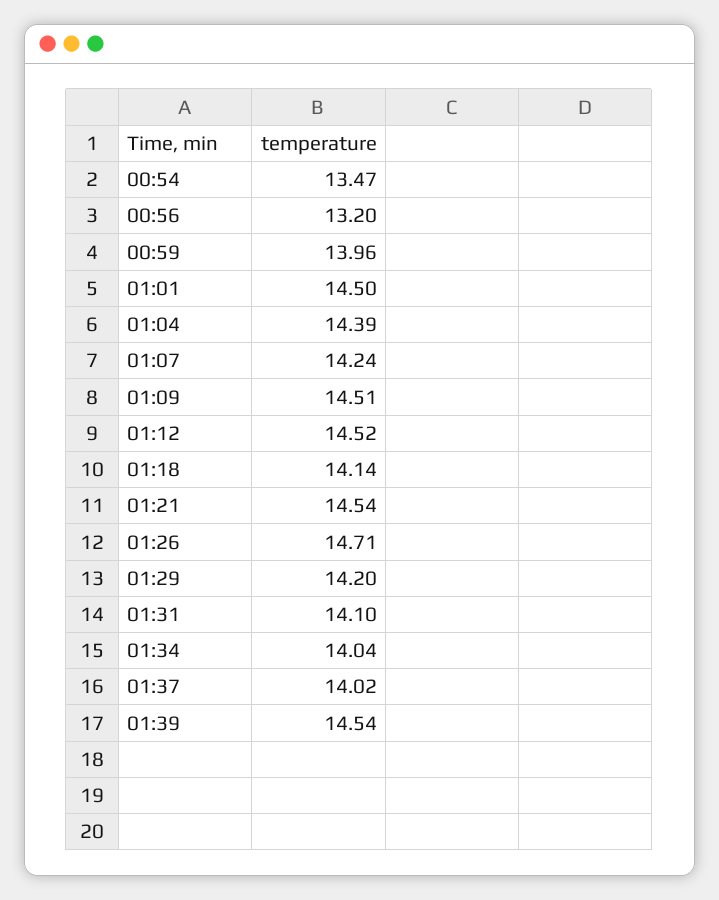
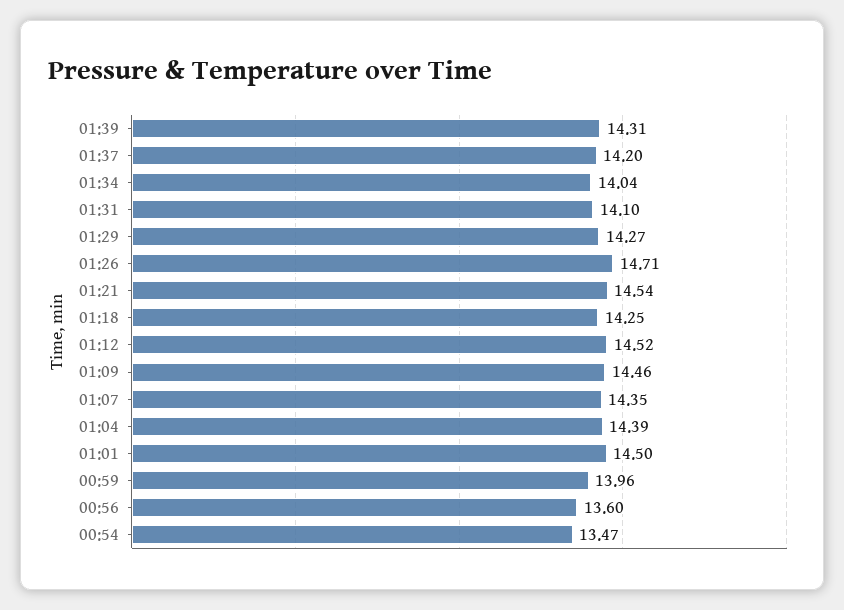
00:56: 13.2 -> 13.6
01:07: 14.24 -> 14.35
01:09: 14.51 -> 14.46
01:18: 14.14 -> 14.25
01:29: 14.2 -> 14.27
01:37: 14.02 -> 14.2
01:39: 14.54 -> 14.31

